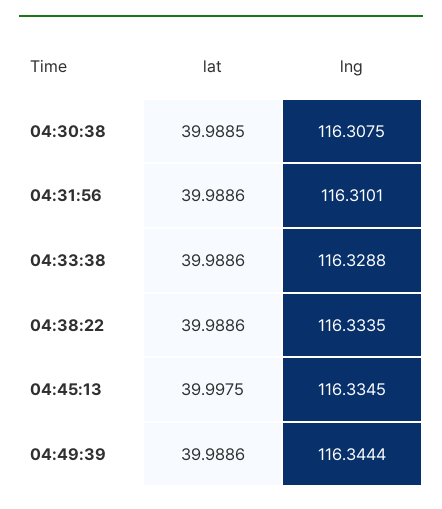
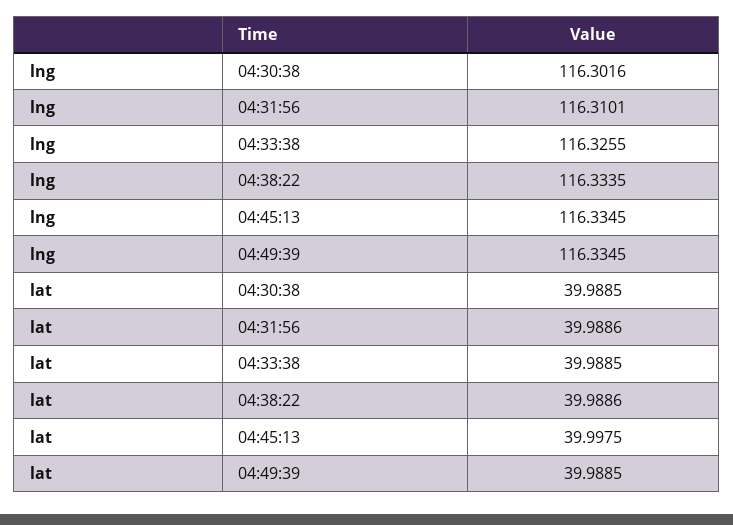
lng, 04:30:38: 116.3075 -> 116.3016
lat, 04:33:38: 39.9886 -> 39.9885
lng, 04:33:38: 116.3288 -> 116.3255
lat, 04:49:39: 39.9886 -> 39.9885
lng, 04:49:39: 116.3444 -> 116.3345

